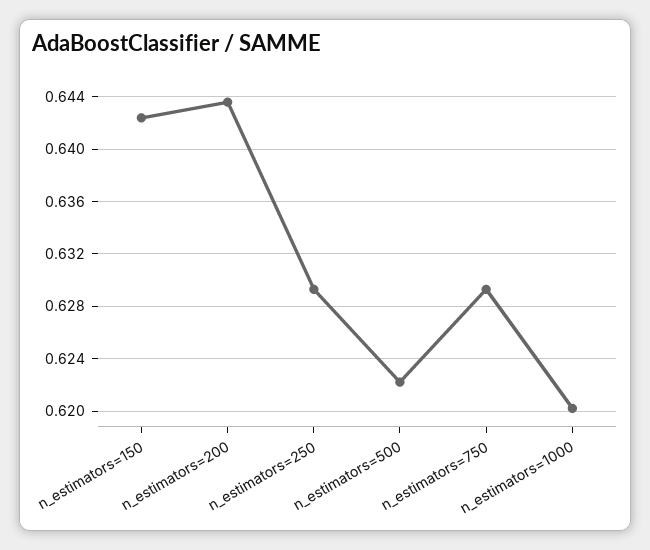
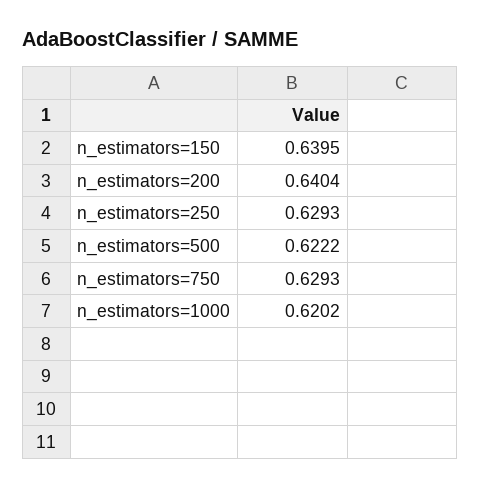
n_estimators=150: 0.6425 -> 0.6395
n_estimators=200: 0.6435 -> 0.6404

